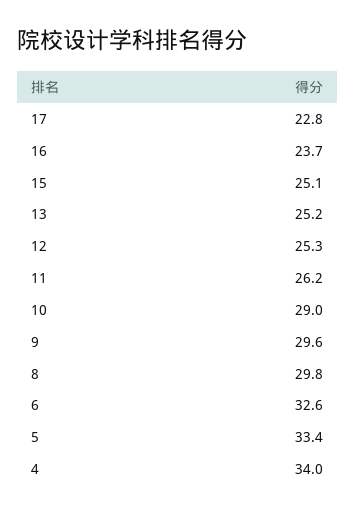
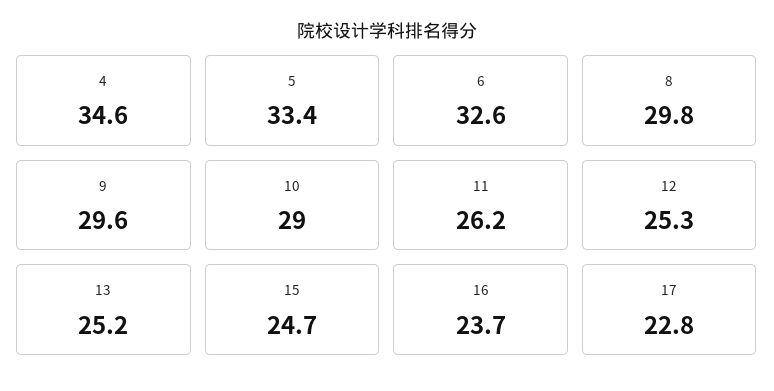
15: 25.1 -> 24.7
4: 34 -> 34.6

